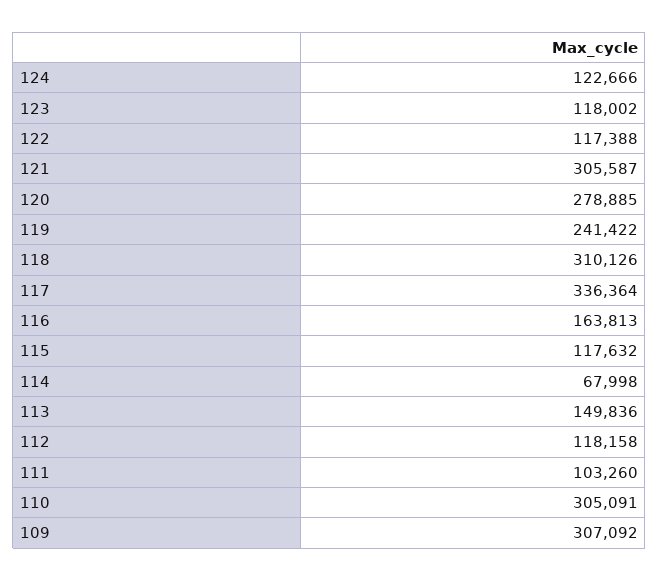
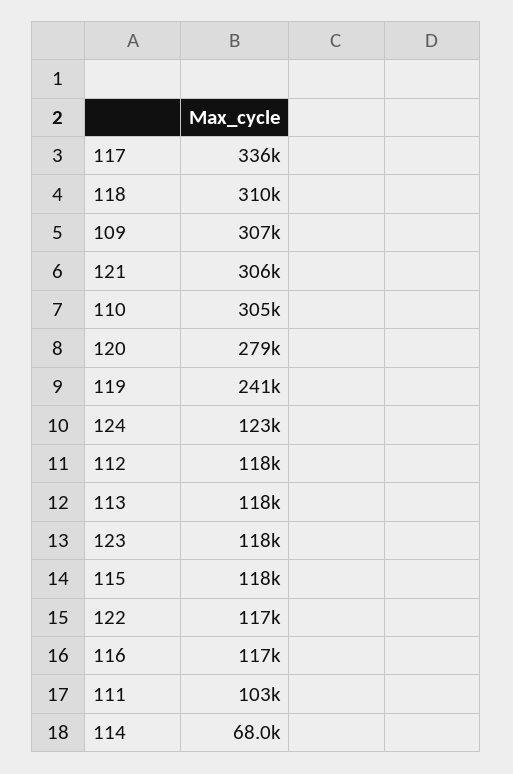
116: 163813 -> 117000
113: 149836 -> 118000

